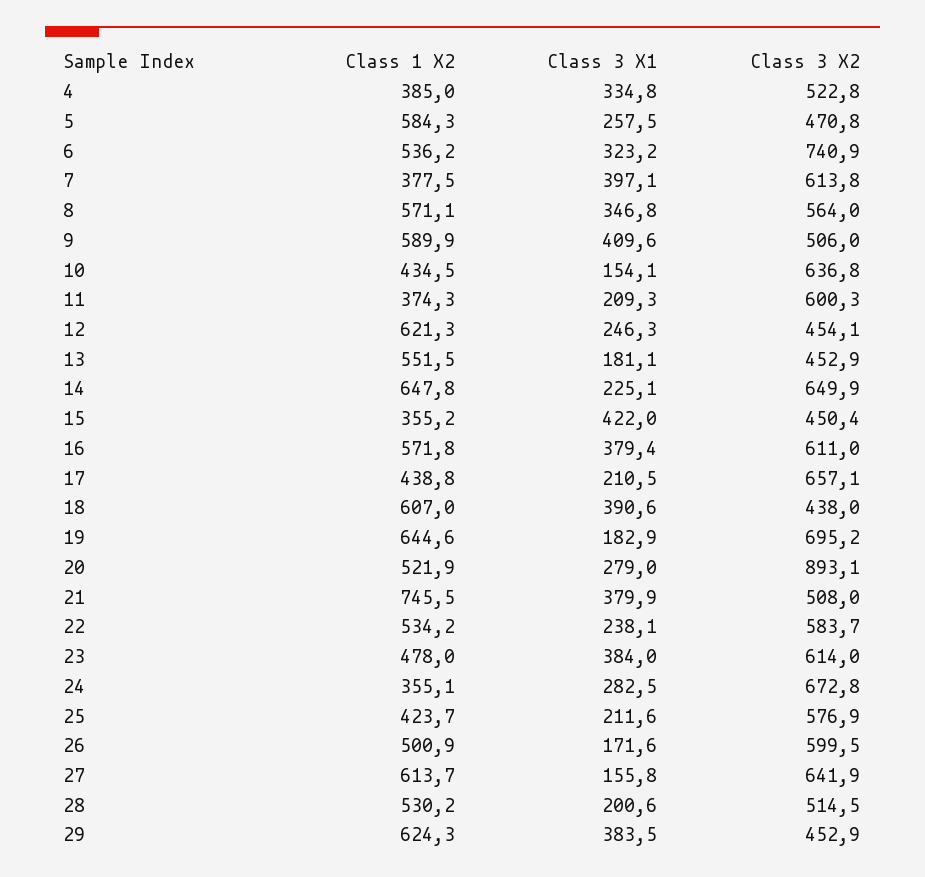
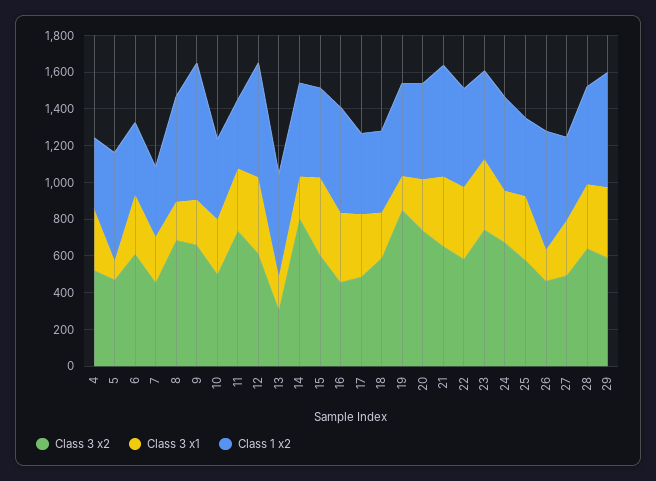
Class 3 X1, 5: 257.5 -> 100
Class 1 X2, 6: 536.2 -> 400
Class 3 X2, 6: 740.9 -> 600
Class 3 X1, 7: 397.1 -> 250
Class 3 X2, 7: 613.8 -> 450
Class 3 X1, 8: 346.8 -> 200
Class 3 X2, 8: 564 -> 700
Class 1 X2, 9: 589.9 -> 750
Class 3 X1, 9: 409.6 -> 250
Class 3 X2, 9: 506 -> 650
Class 3 X1, 10: 154.1 -> 300
Class 3 X2, 10: 636.8 -> 500
Class 3 X1, 11: 209.3 -> 350
Class 3 X2, 11: 600.3 -> 750
Class 3 X1, 12: 246.3 -> 400
Class 3 X2, 12: 454.1 -> 600
Class 3 X2, 13: 452.9 -> 300
Class 1 X2, 14: 647.8 -> 500
Class 3 X2, 14: 649.9 -> 800
Class 1 X2, 15: 355.2 -> 500
Class 3 X2, 15: 450.4 -> 600
Class 3 X2, 16: 611 -> 450
Class 3 X1, 17: 210.5 -> 350
Class 3 X2, 17: 657.1 -> 500
Class 1 X2, 18: 607 -> 450
Class 3 X1, 18: 390.6 -> 250
Class 3 X2, 18: 438 -> 600
Class 1 X2, 19: 644.6 -> 500
Class 3 X2, 19: 695.2 -> 850
Class 3 X2, 20: 893.1 -> 750
Class 1 X2, 21: 745.5 -> 600
Class 3 X2, 21: 508 -> 650
Class 3 X1, 22: 238.1 -> 400
Class 3 X2, 23: 614 -> 750
Class 1 X2, 24: 355.1 -> 500
Class 3 X1, 25: 211.6 -> 350
Class 1 X2, 26: 500.9 -> 650
Class 3 X2, 26: 599.5 -> 450
Class 1 X2, 27: 613.7 -> 450
Class 3 X1, 27: 155.8 -> 300
Class 3 X2, 27: 641.9 -> 500
Class 3 X1, 28: 200.6 -> 350
Class 3 X2, 28: 514.5 -> 650
Class 3 X2, 29: 452.9 -> 600

